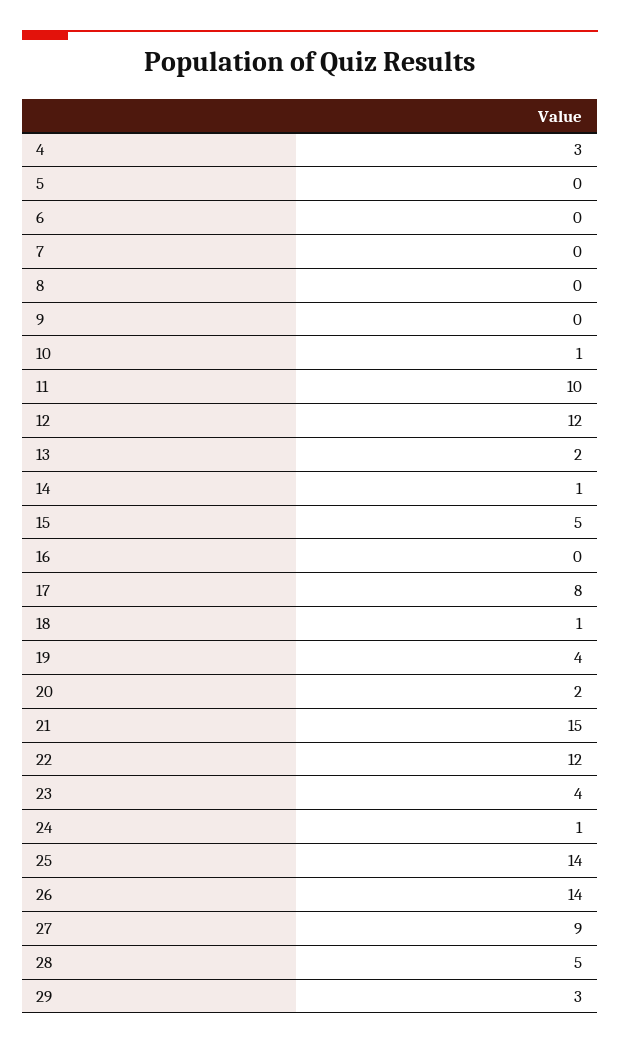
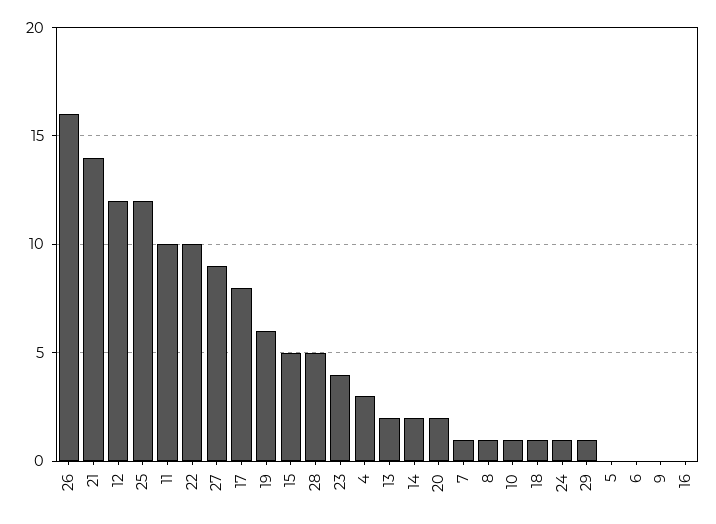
7: 0 -> 1
8: 0 -> 1
14: 1 -> 2
19: 4 -> 6
21: 15 -> 14
22: 12 -> 10
25: 14 -> 12
26: 14 -> 16
29: 3 -> 1

